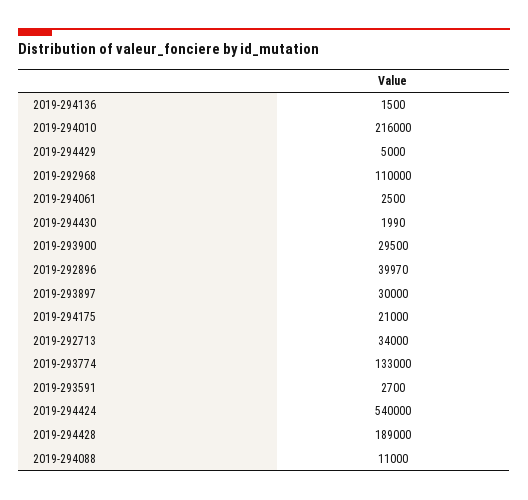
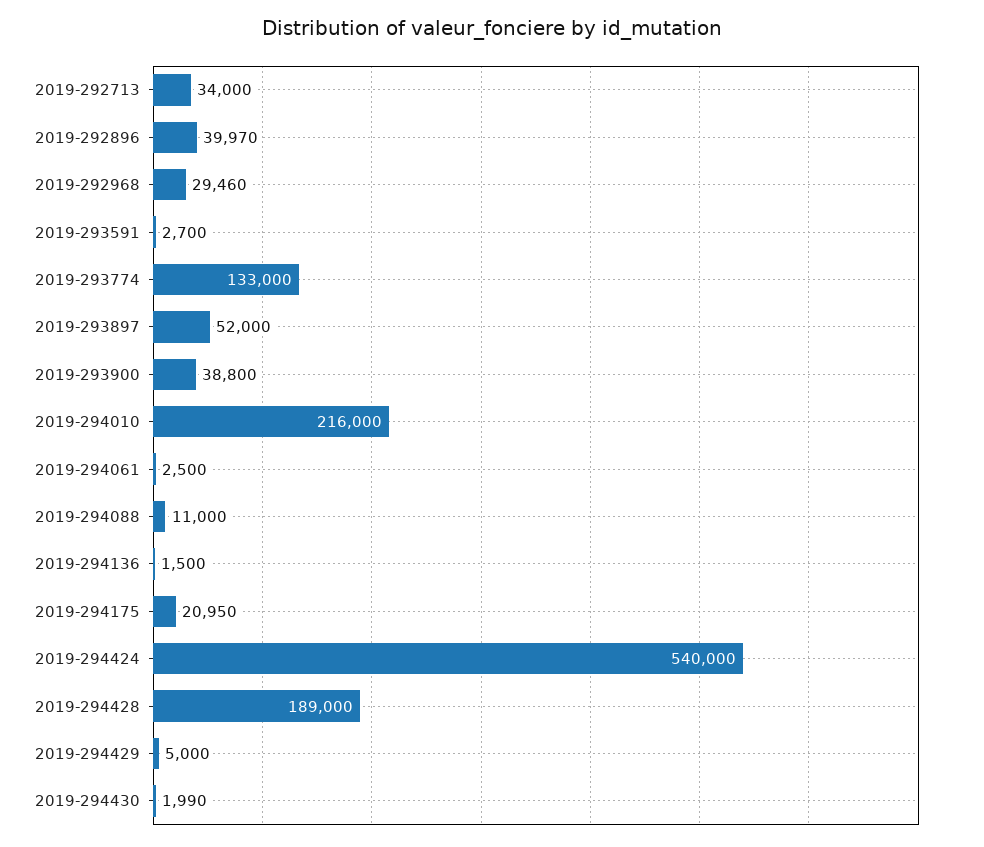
2019-292968: 110000 -> 29460
2019-293900: 29500 -> 38800
2019-293897: 30000 -> 52000
2019-294175: 21000 -> 20950

